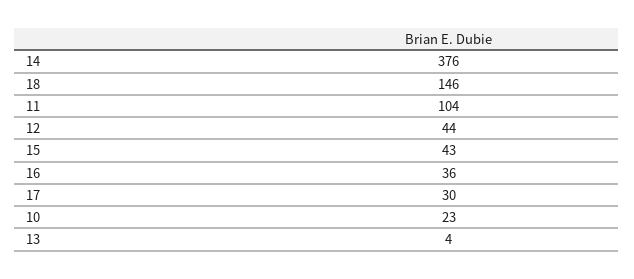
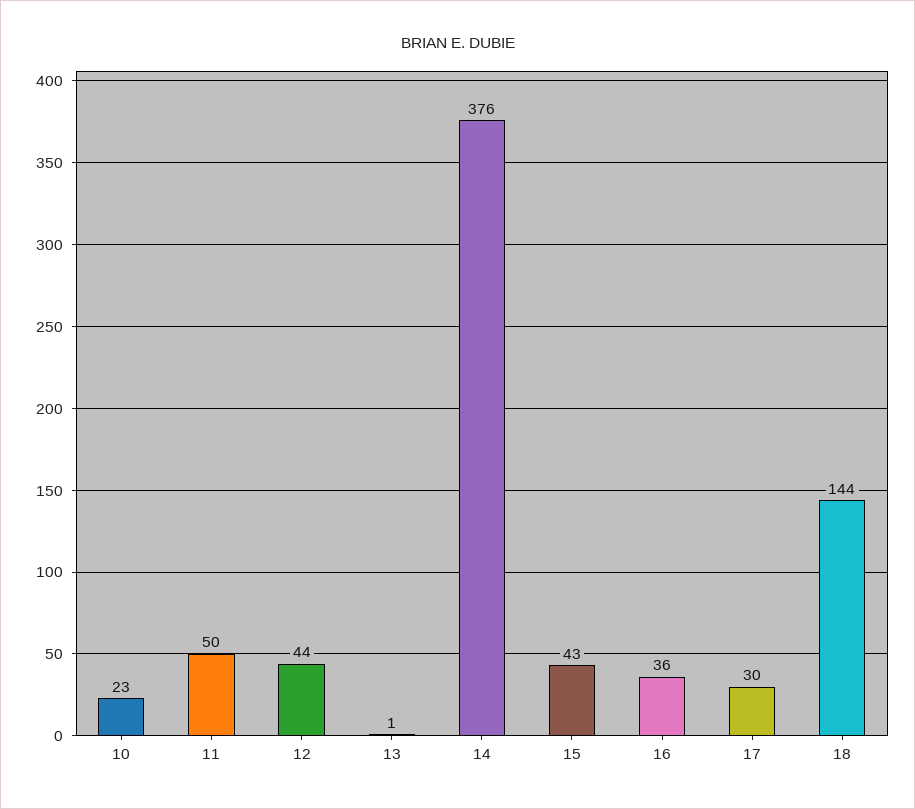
18: 146 -> 144
11: 104 -> 50
13: 4 -> 1

